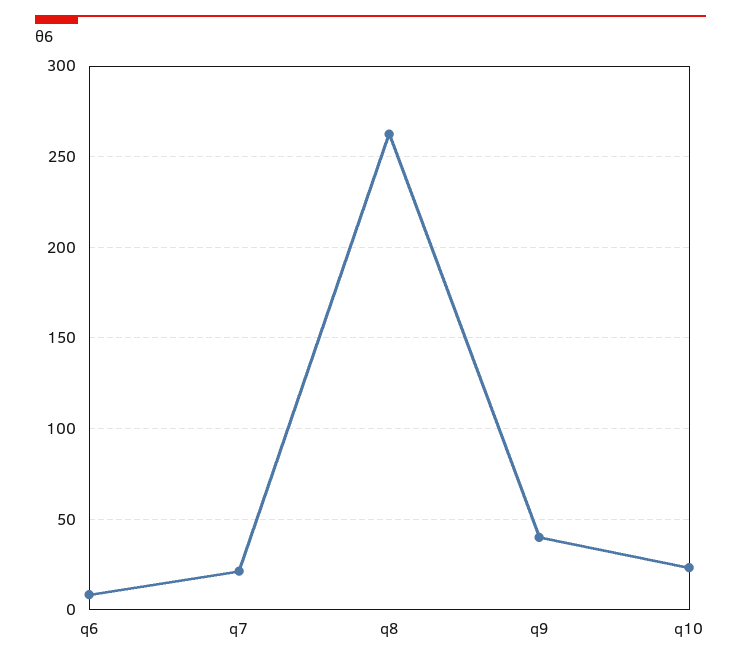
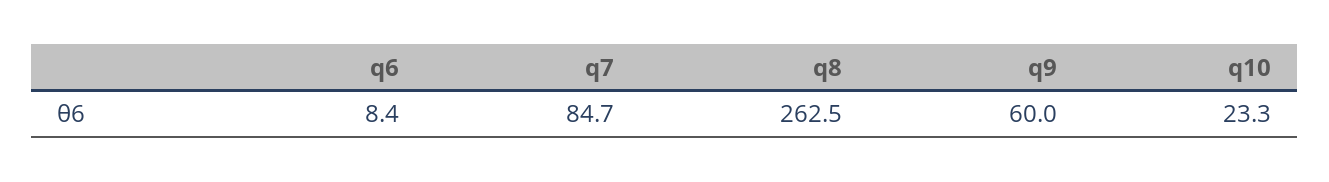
q7: 20 -> 84.7
q9: 40 -> 60

